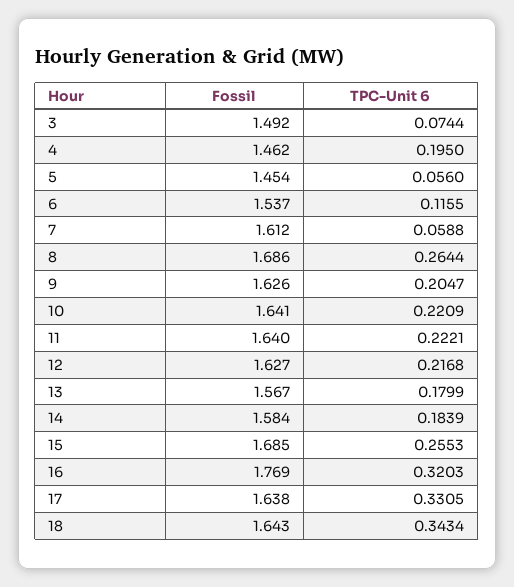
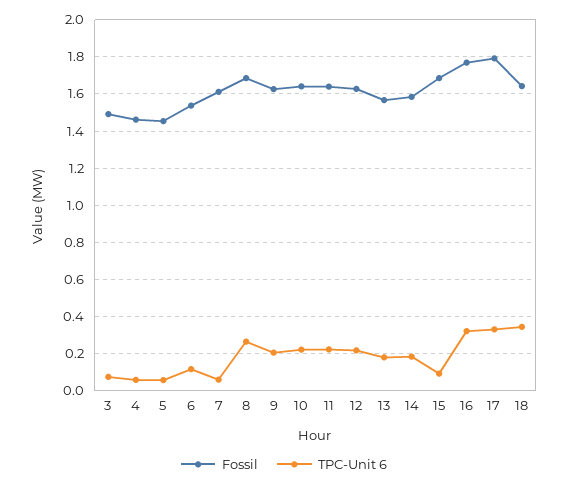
TPC-Unit 6, 4: 0.195 -> 0.05
TPC-Unit 6, 15: 0.2553 -> 0.1
Fossil, 17: 1.638 -> 1.8

